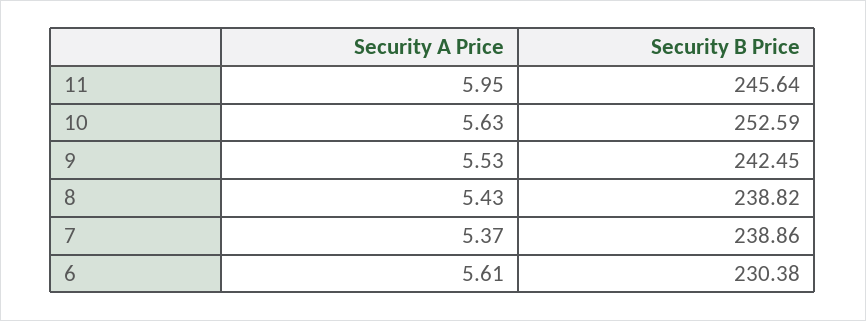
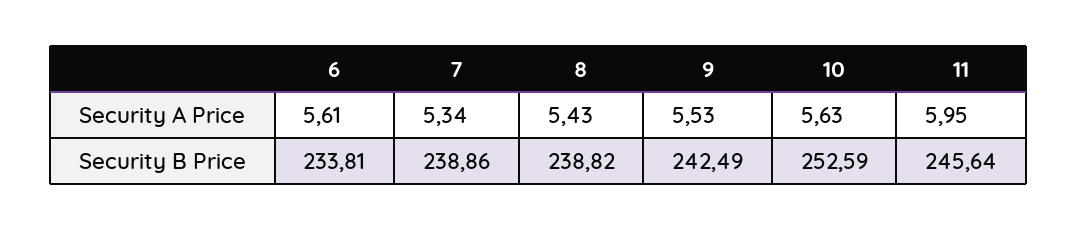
Security B Price, 9: 242.45 -> 242.49
Security A Price, 7: 5.37 -> 5.34
Security B Price, 6: 230.38 -> 233.81

